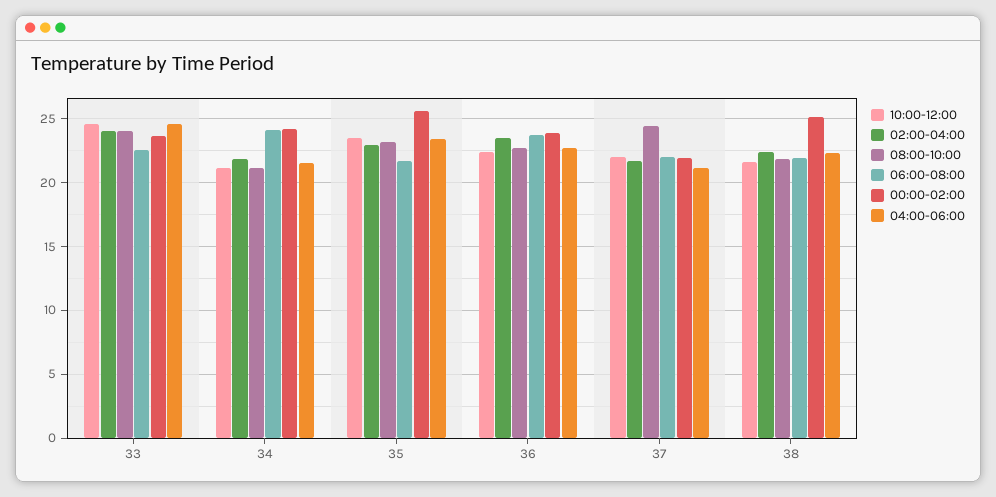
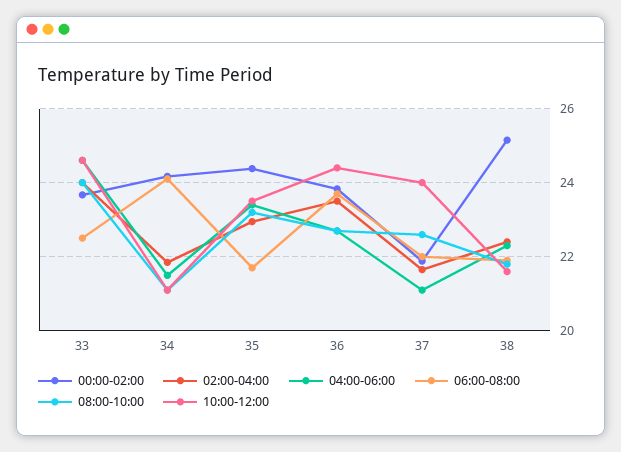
00:00-02:00, 35: 25.5 -> 24.4
10:00-12:00, 36: 22.5 -> 24.4
10:00-12:00, 37: 22 -> 24
08:00-10:00, 37: 24.5 -> 22.6

